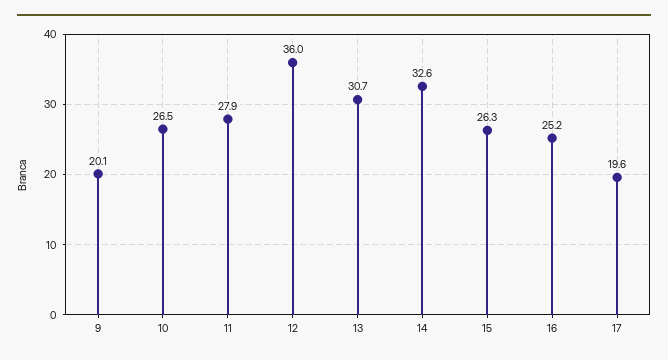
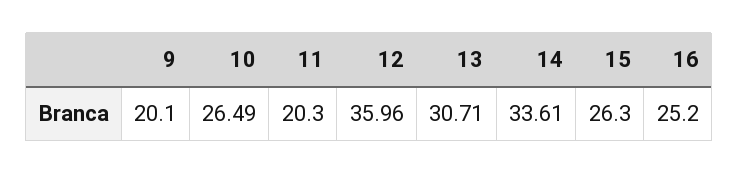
11: 27.9 -> 20.3
14: 32.6 -> 33.61
17: 19.6 -> none

